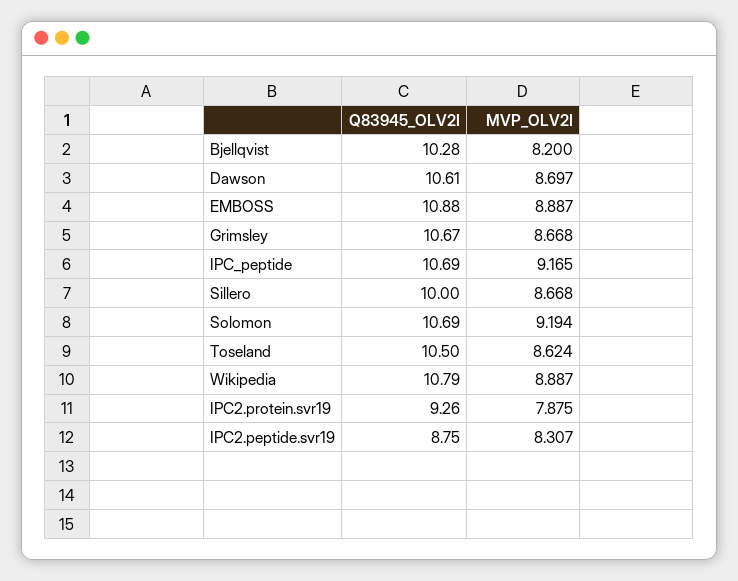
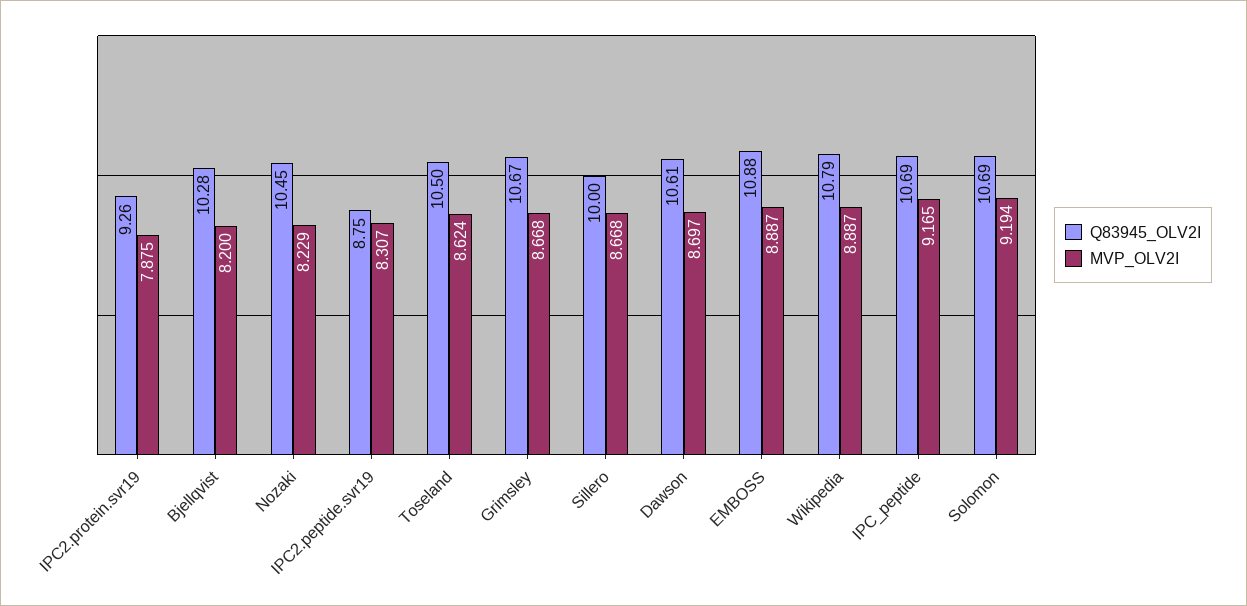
Q83945_OLV2I, Nozaki: none -> 10.45
MVP_OLV2I, Nozaki: none -> 8.229

